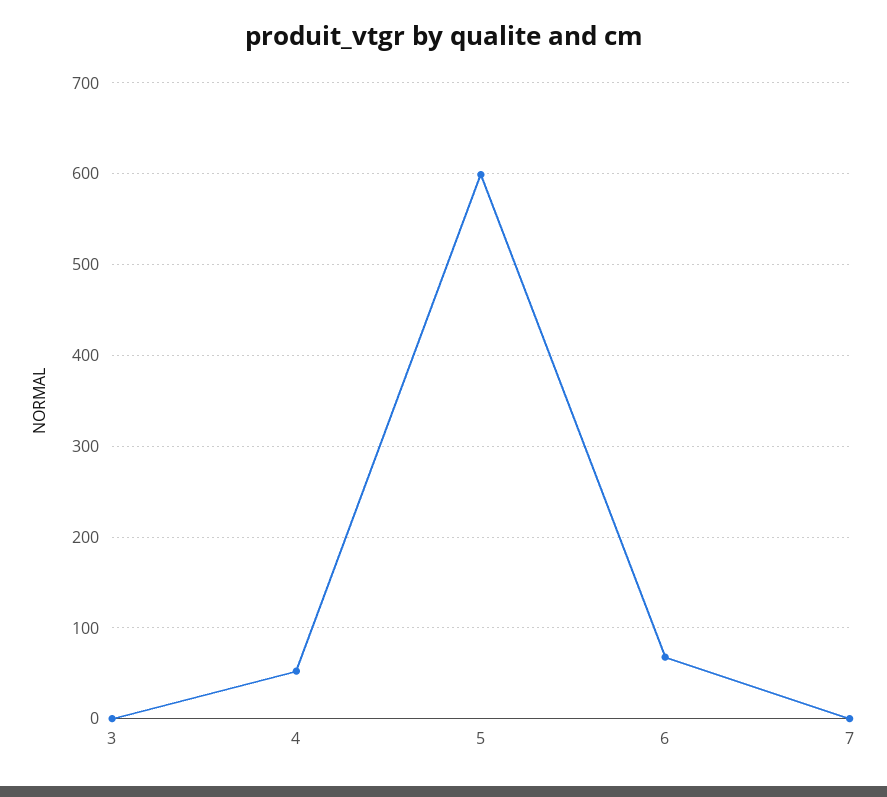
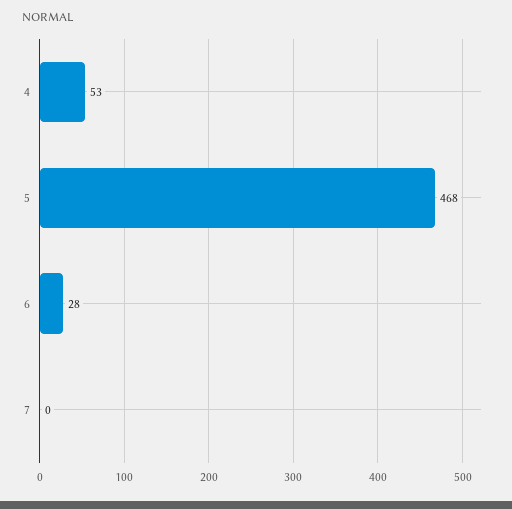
3: 0 -> none
5: 600 -> 468
6: 70 -> 28

